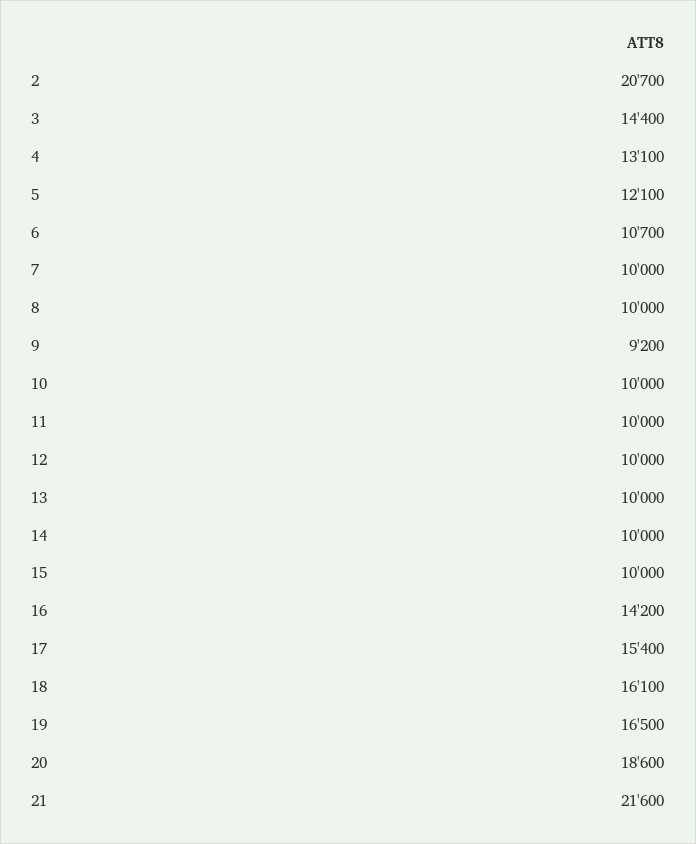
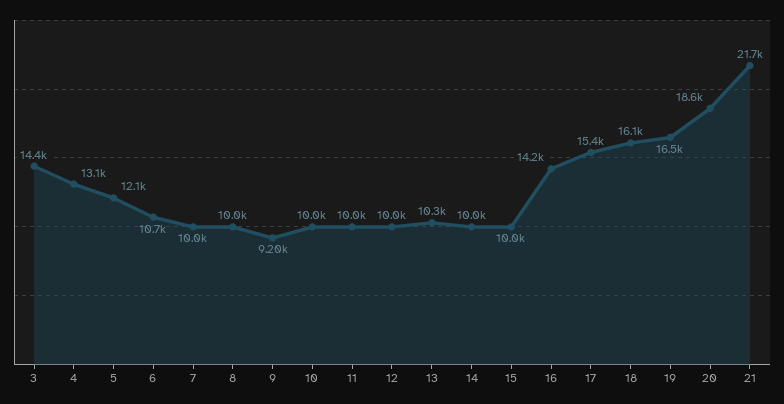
2: 20700 -> none
13: 10000 -> 10300
21: 21600 -> 21700

